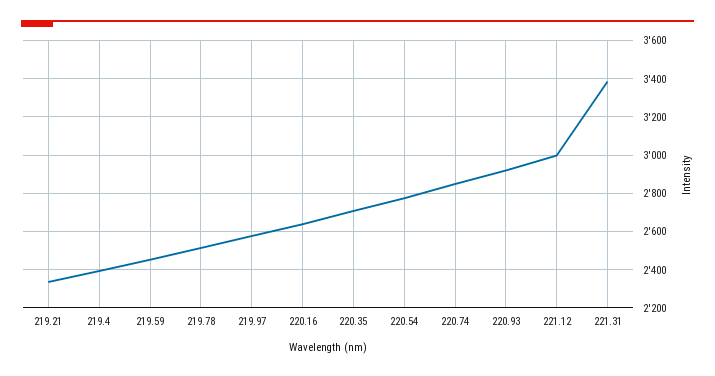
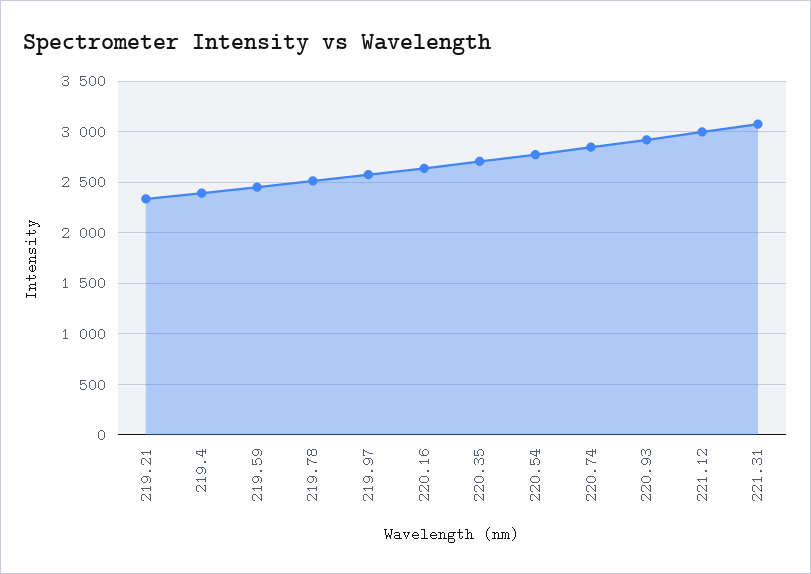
221.31: 3400 -> 3100

